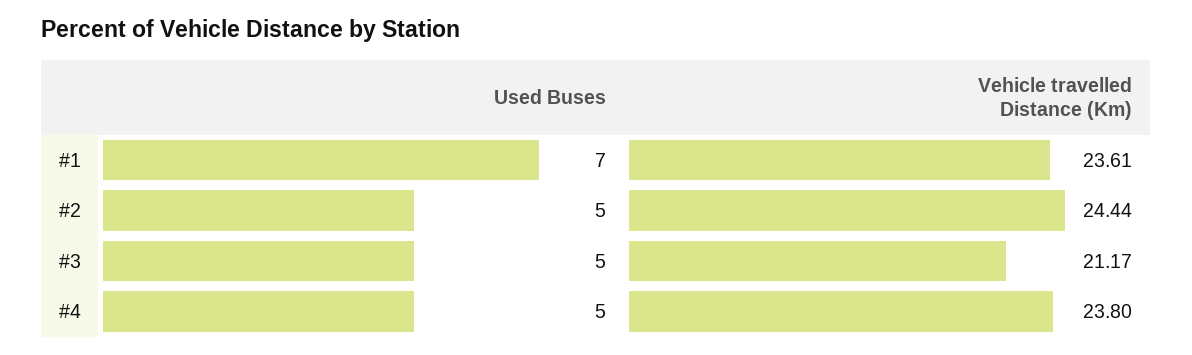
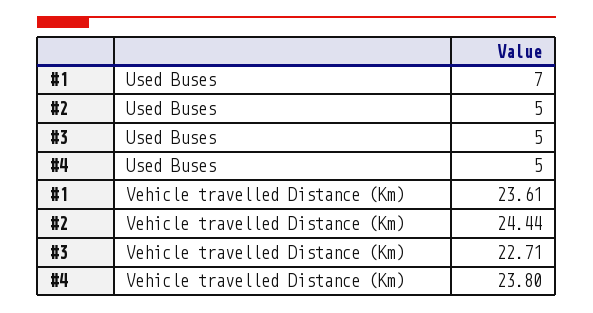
Vehicle travelled Distance (Km), #3: 21.17 -> 22.71

